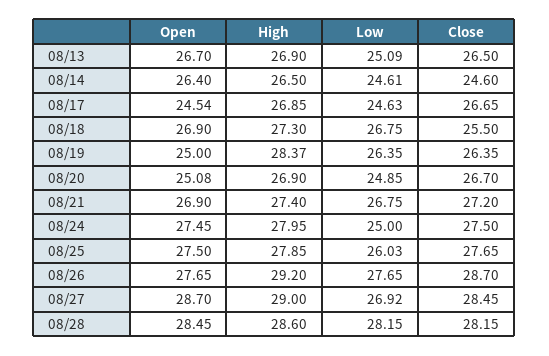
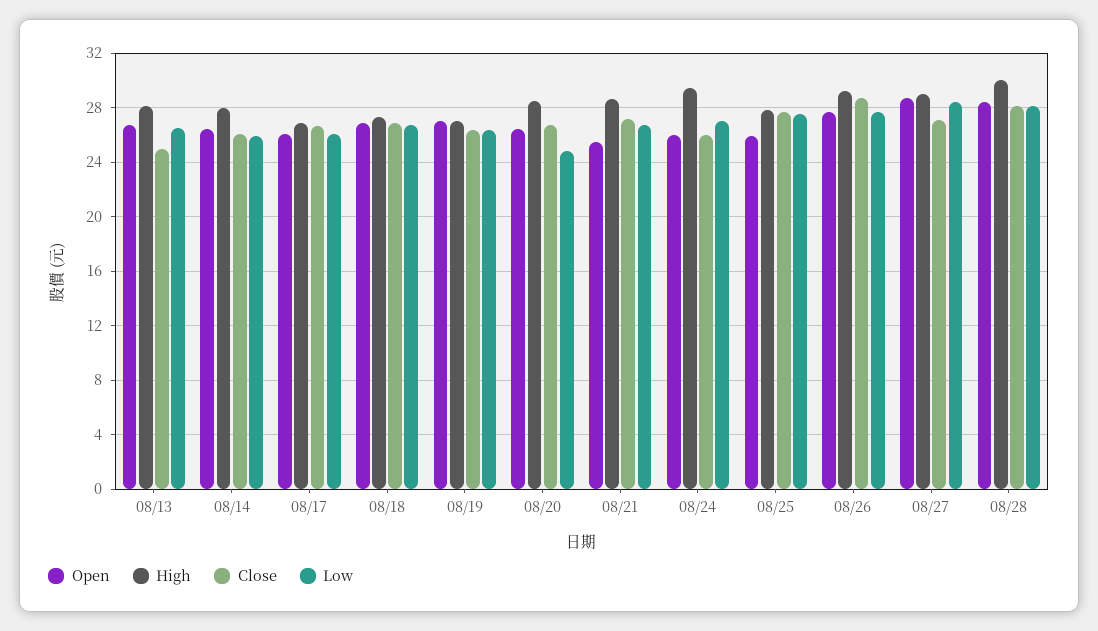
High, 08/13: 26.9 -> 28
Low, 08/13: 25.09 -> 26.5
Close, 08/13: 26.5 -> 25
High, 08/14: 26.5 -> 28
Low, 08/14: 24.61 -> 26
Close, 08/14: 24.6 -> 26
Open, 08/17: 24.54 -> 26
Low, 08/17: 24.63 -> 26
Close, 08/18: 25.5 -> 27
Open, 08/19: 25 -> 27
High, 08/19: 28.37 -> 27
Open, 08/20: 25.08 -> 26.5
High, 08/20: 26.9 -> 28.5
Open, 08/21: 26.9 -> 25.5
High, 08/21: 27.4 -> 28.5
Open, 08/24: 27.45 -> 26
High, 08/24: 27.95 -> 29.5
Low, 08/24: 25 -> 27
Close, 08/24: 27.5 -> 26
Open, 08/25: 27.5 -> 26
Low, 08/25: 26.03 -> 27.5
Low, 08/27: 26.92 -> 28.5
Close, 08/27: 28.45 -> 27
High, 08/28: 28.6 -> 30

